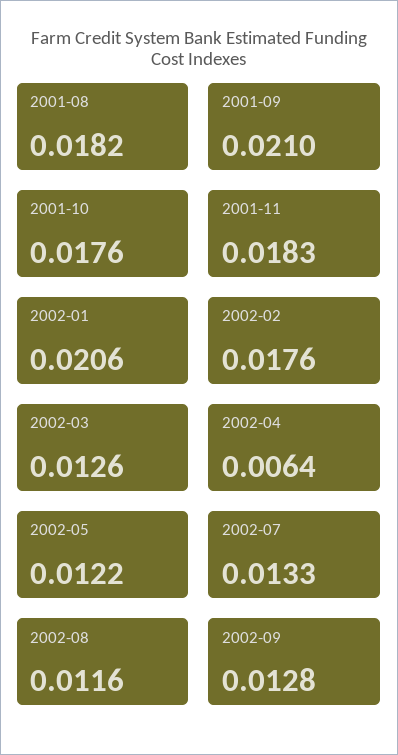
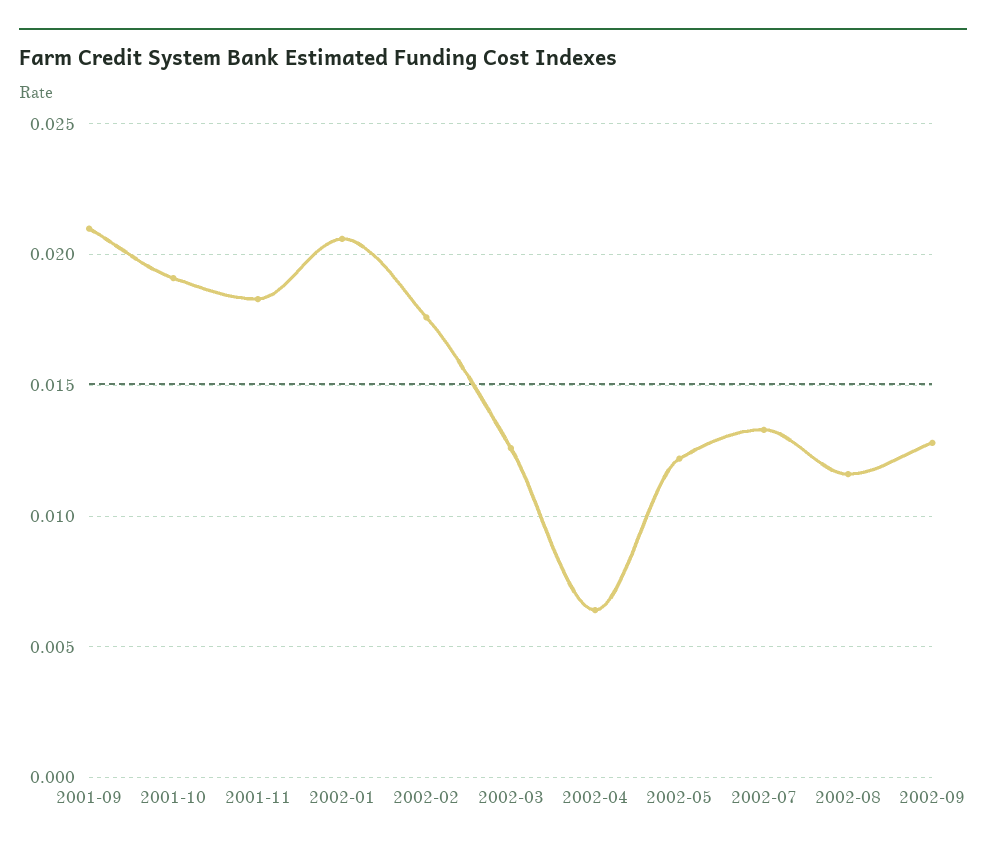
2001-08: 0.0182 -> none
2001-10: 0.0176 -> 0.019

